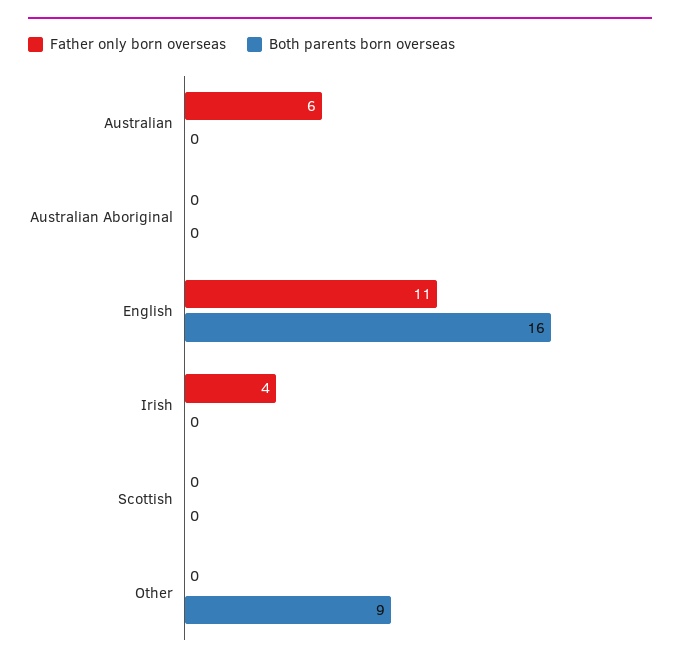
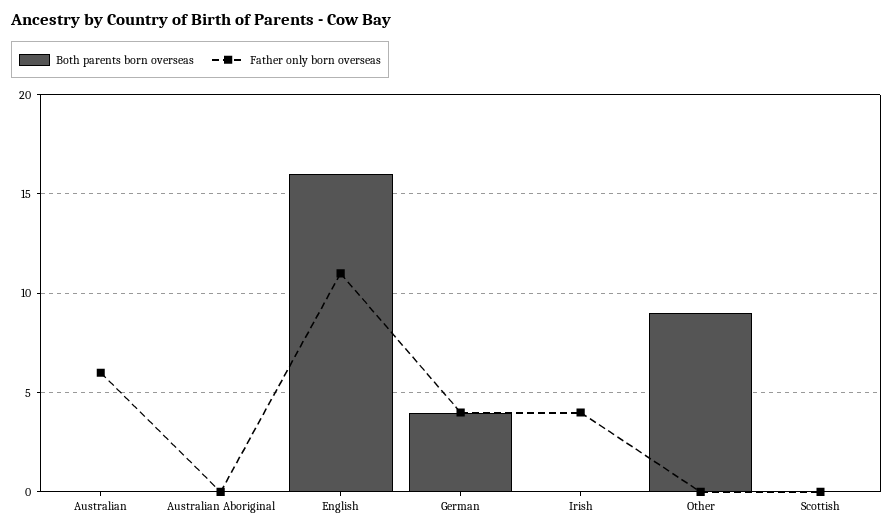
Both parents born overseas, German: none -> 4
Father only born overseas, German: none -> 4

